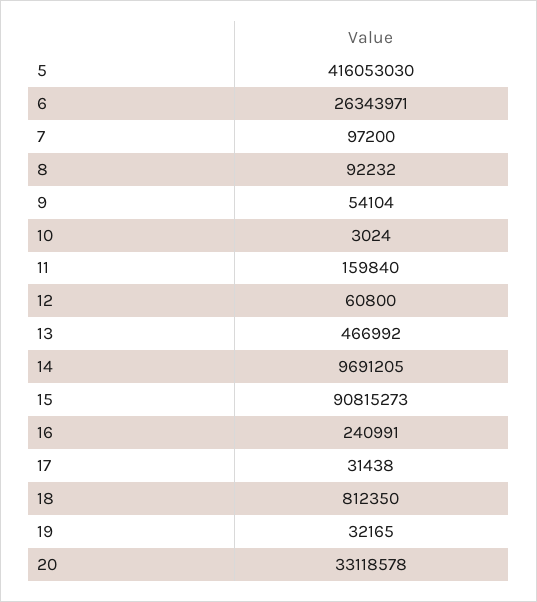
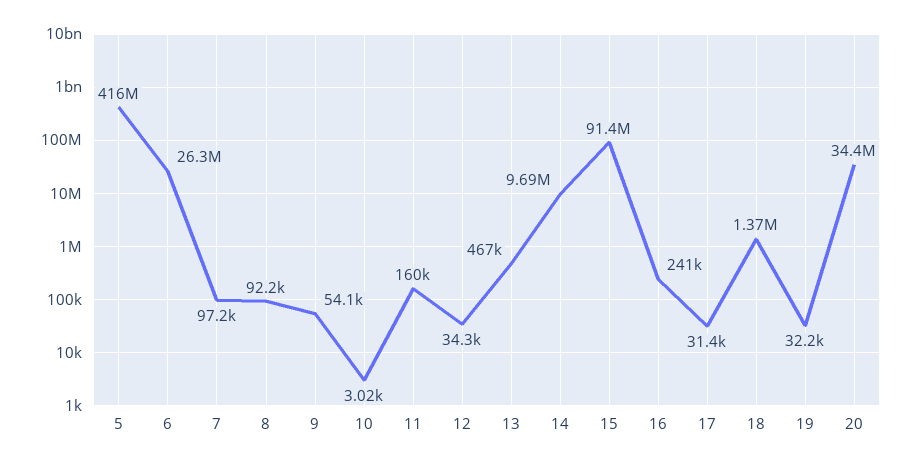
12: 60800 -> 34300
15: 90815273 -> 91400000
18: 812350 -> 1370000
20: 33118578 -> 34400000

